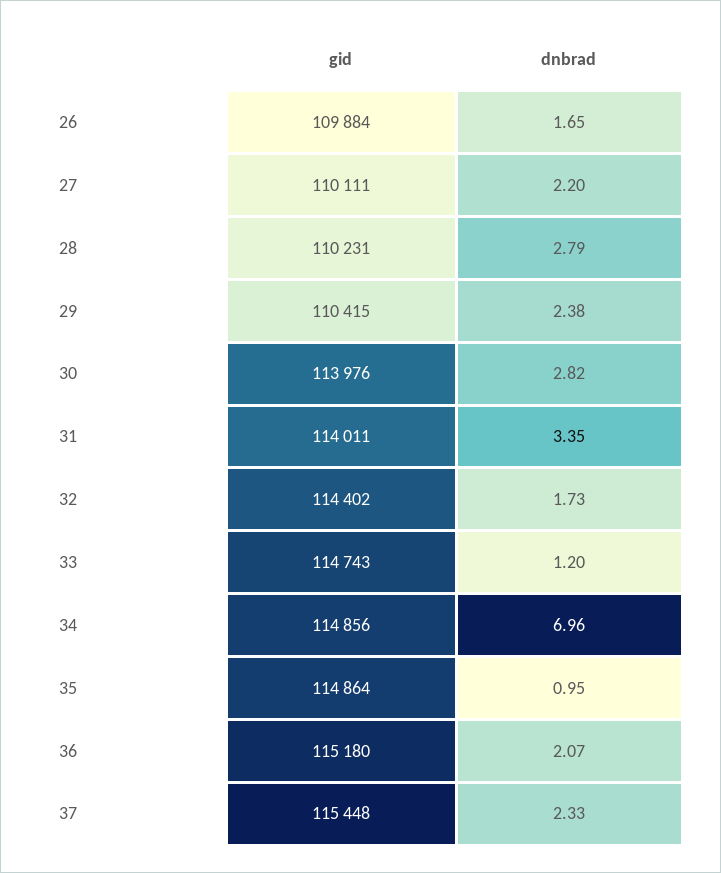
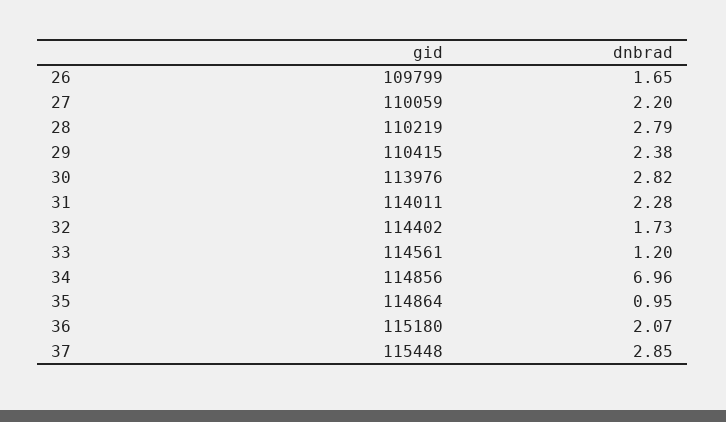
gid, 26: 109884 -> 109799
gid, 27: 110111 -> 110059
gid, 28: 110231 -> 110219
dnbrad, 31: 3.35 -> 2.28
gid, 33: 114743 -> 114561
dnbrad, 37: 2.33 -> 2.85

